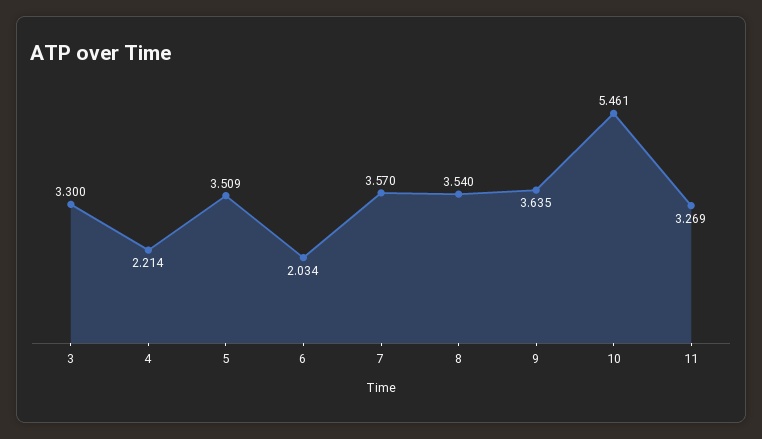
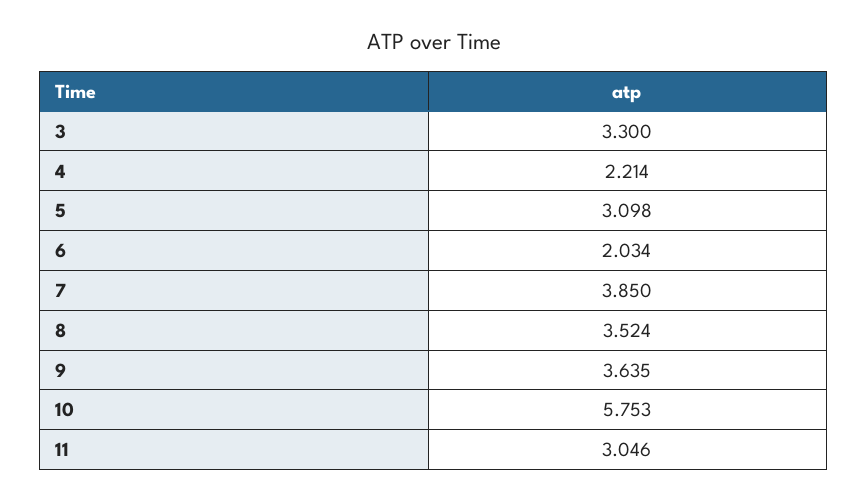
5: 3.509 -> 3.098
7: 3.57 -> 3.85
8: 3.54 -> 3.524
10: 5.461 -> 5.753
11: 3.269 -> 3.046

